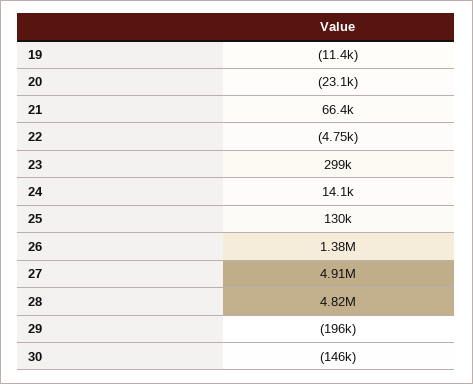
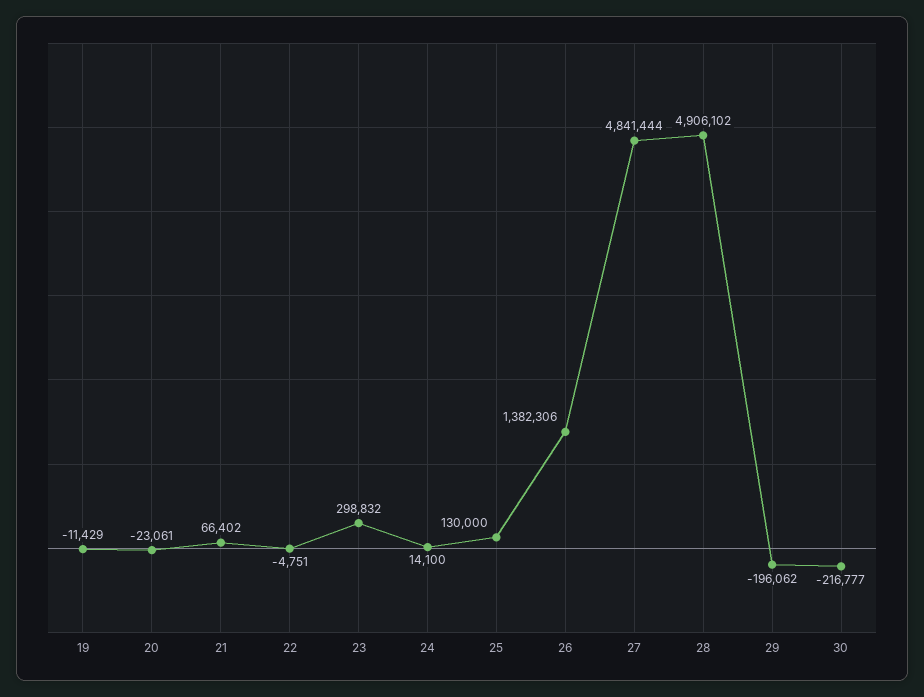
27: 4910000 -> 4841444
28: 4820000 -> 4906102
30: -146000 -> -216777

